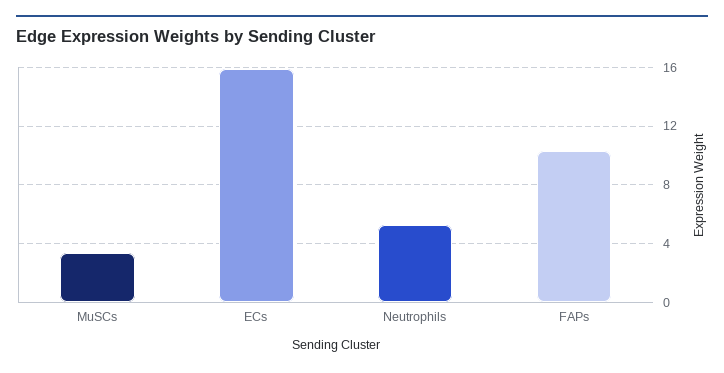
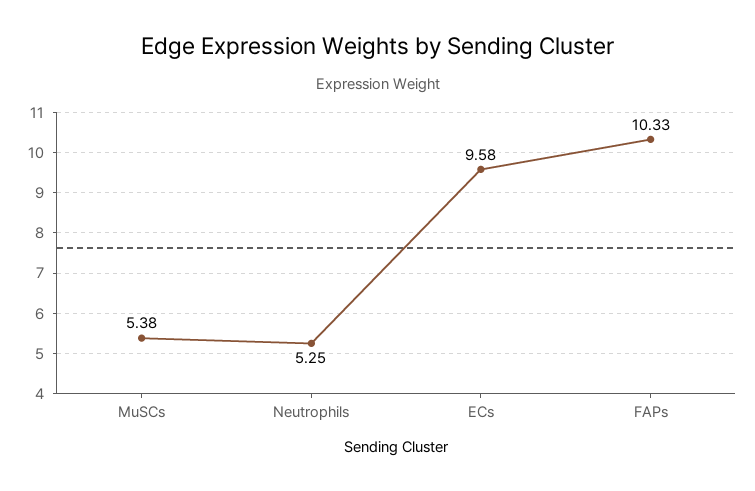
MuSCs: 3.5 -> 5.38
ECs: 16 -> 9.58

